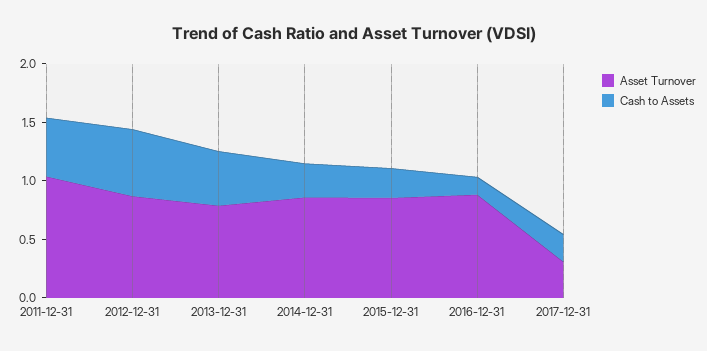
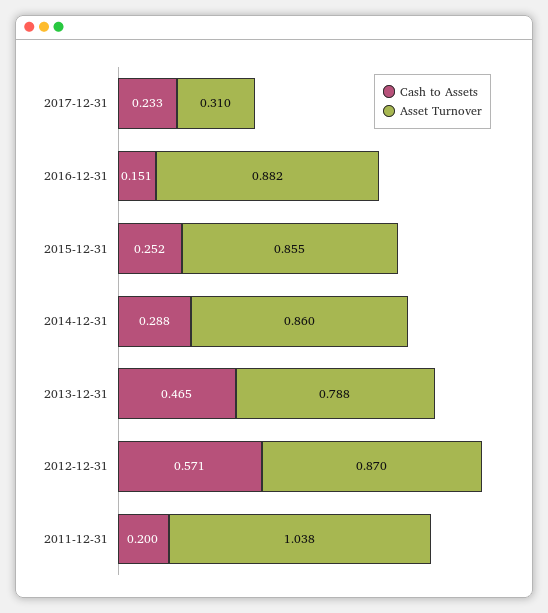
Cash to Assets, 2011-12-31: 0.5 -> 0.2

